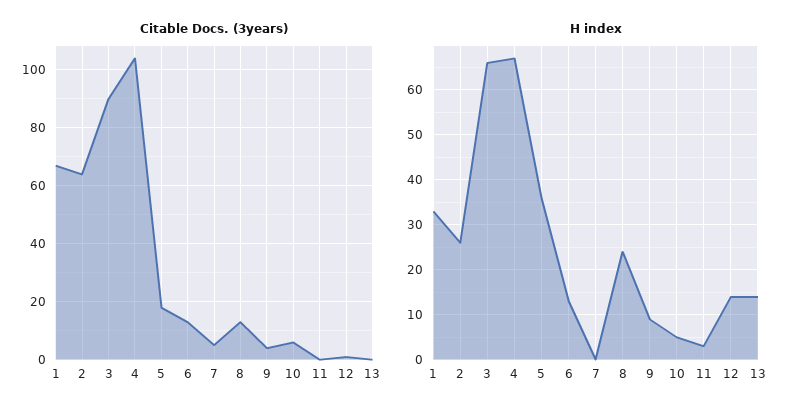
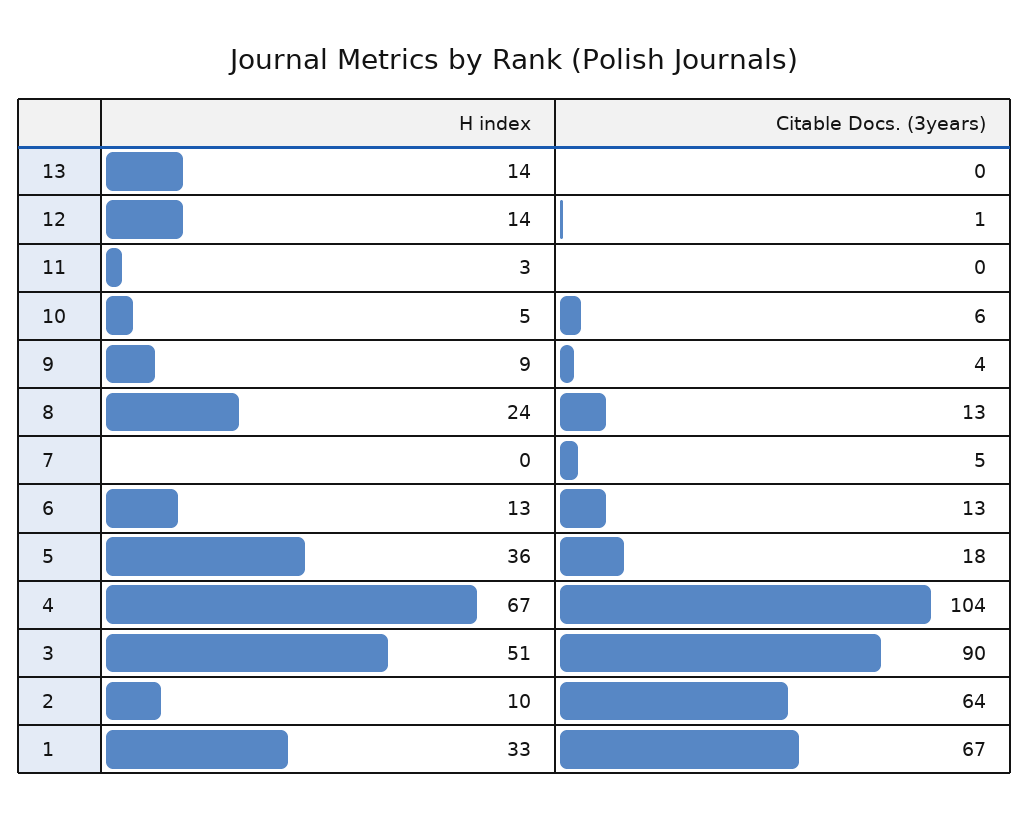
H index, 2: 25 -> 10
H index, 3: 65 -> 51

